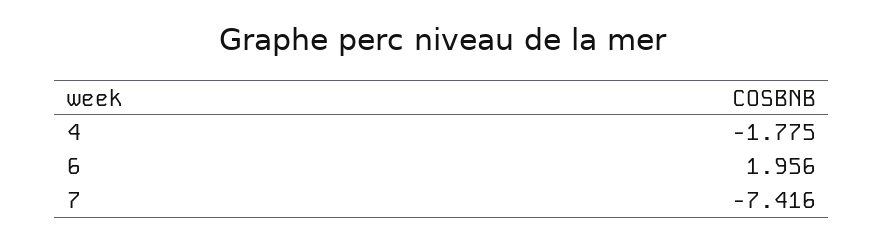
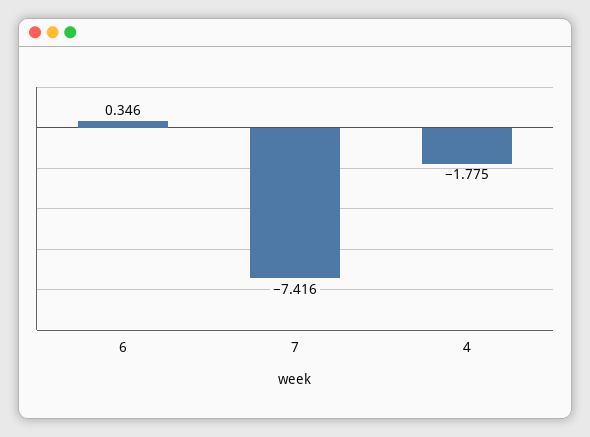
6: 1.956 -> 0.346

